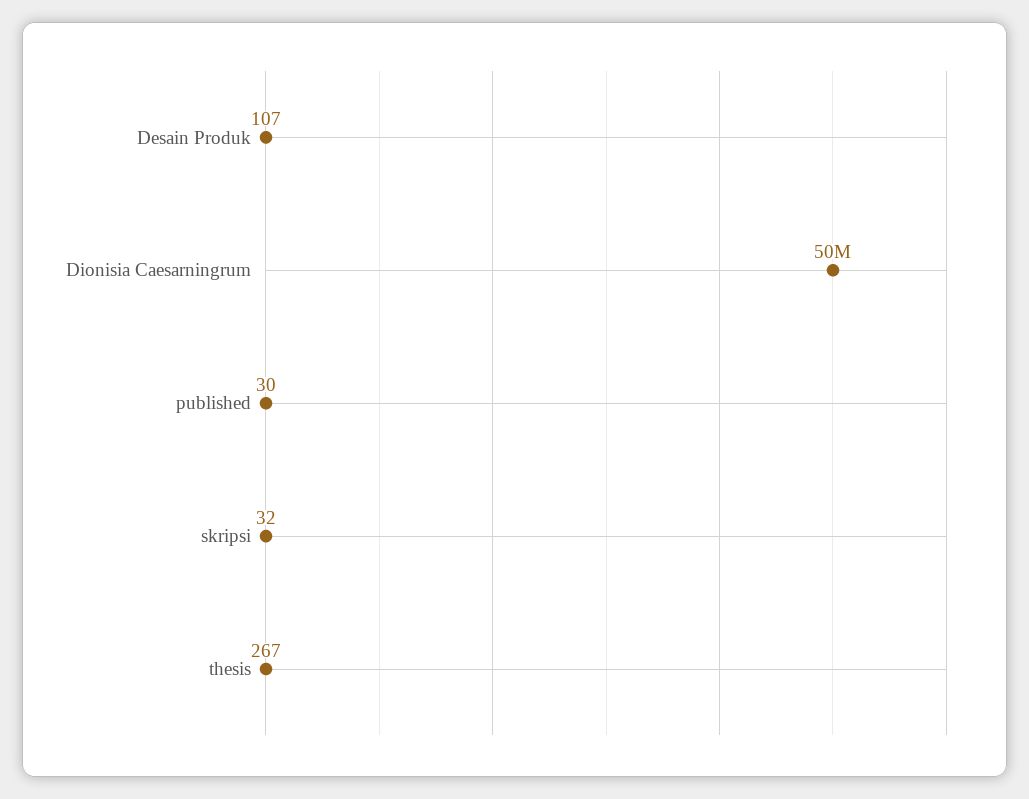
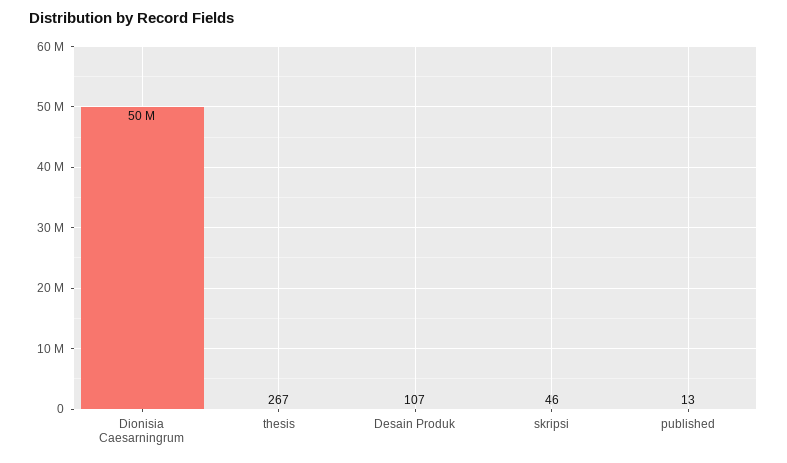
published: 30 -> 13
skripsi: 32 -> 46

